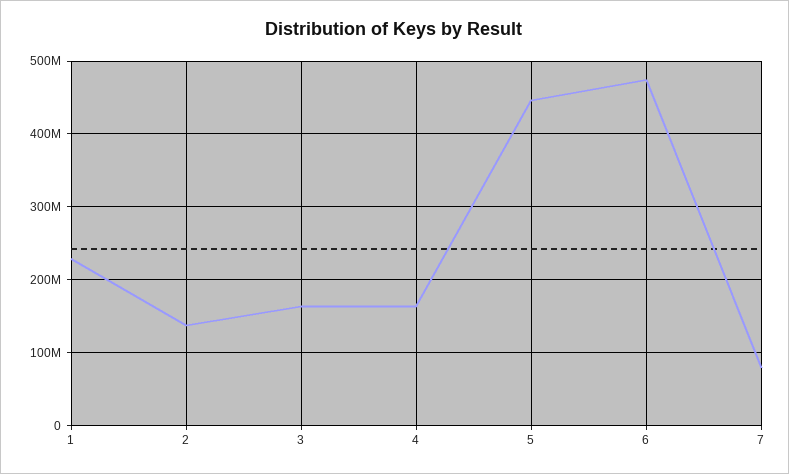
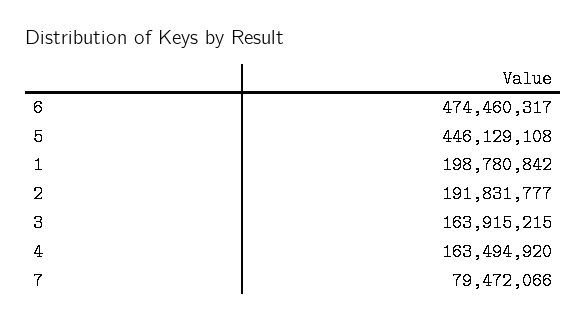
1: 230000000 -> 198780842
2: 140000000 -> 191831777

